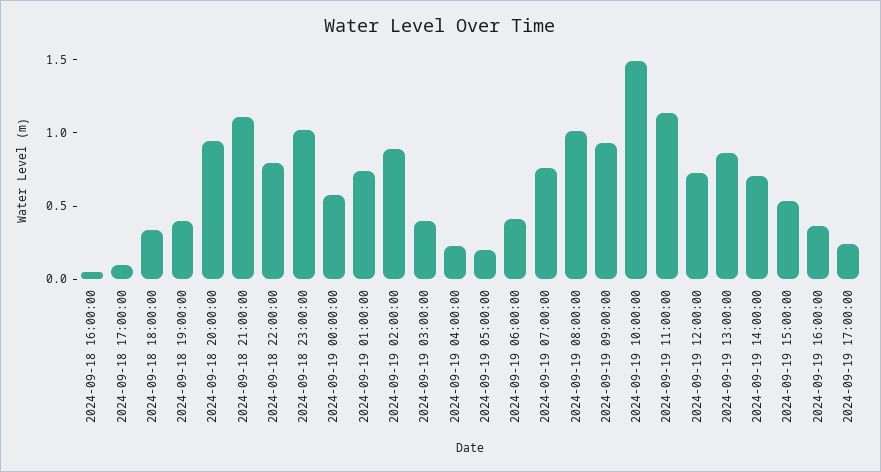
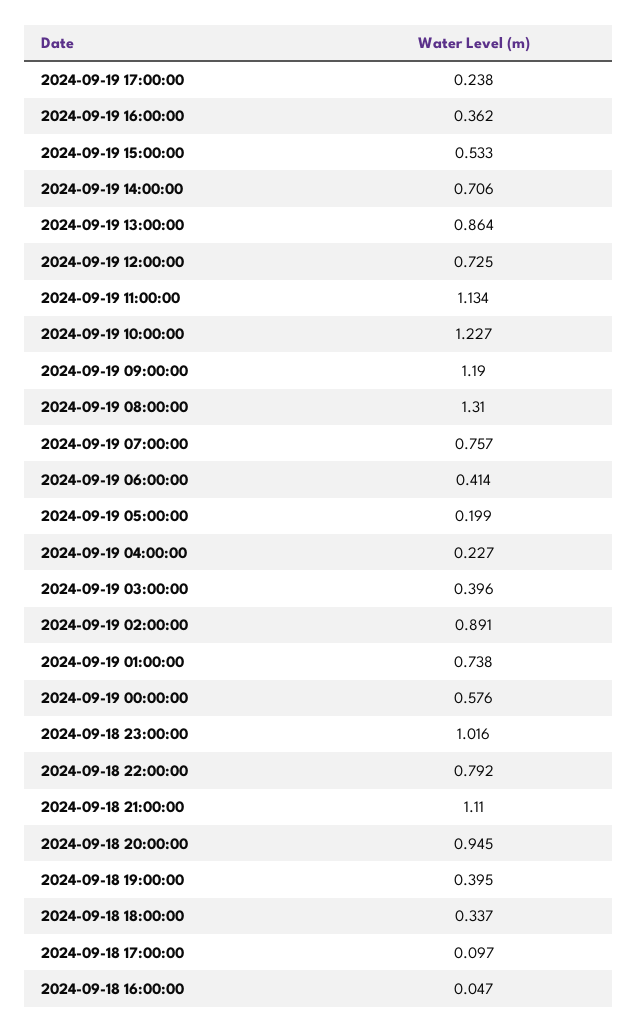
2024-09-19 08:00:00: 1 -> 1.31
2024-09-19 09:00:00: 0.9 -> 1.19
2024-09-19 10:00:00: 1.5 -> 1.227

